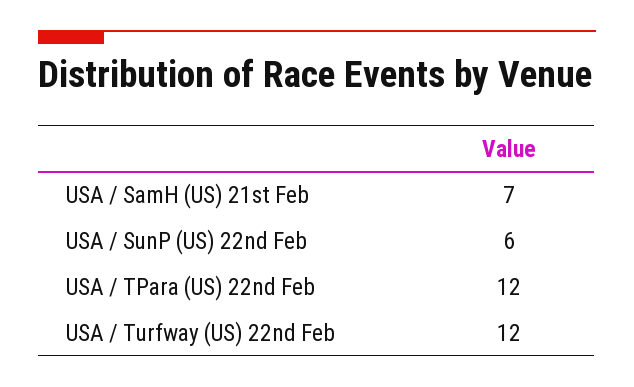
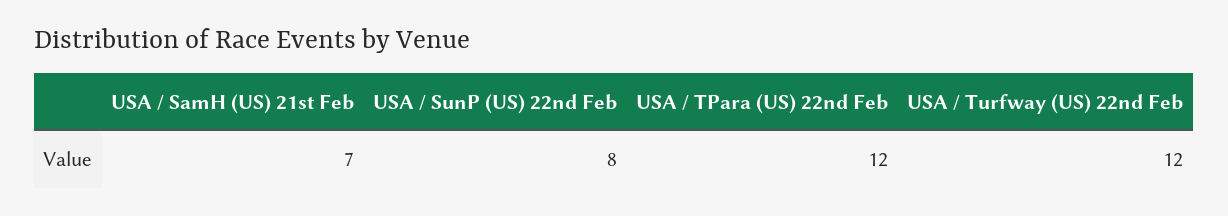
USA / SunP (US) 22nd Feb: 6 -> 8

